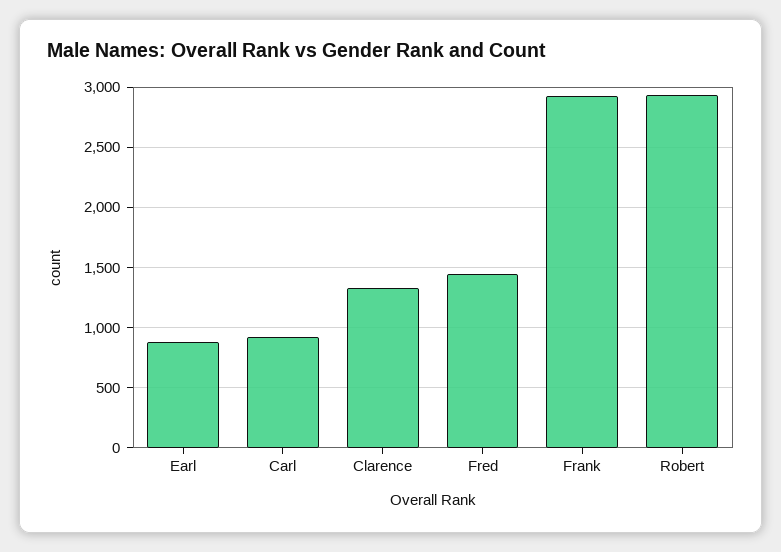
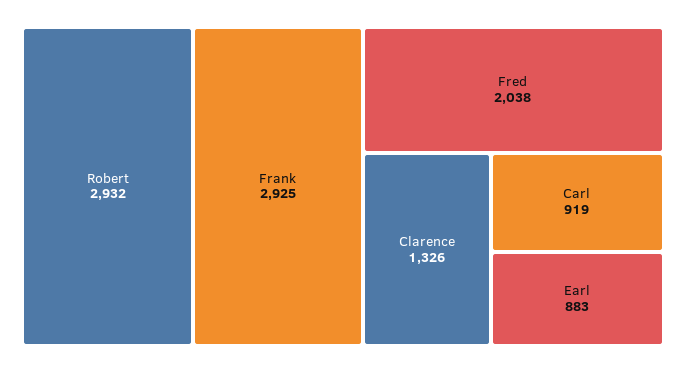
Fred: 1450 -> 2038

